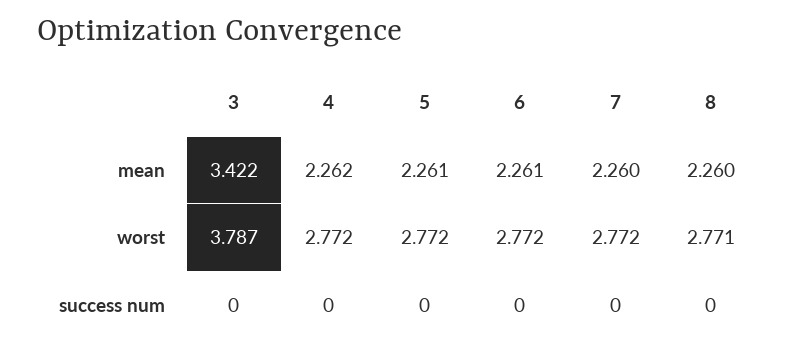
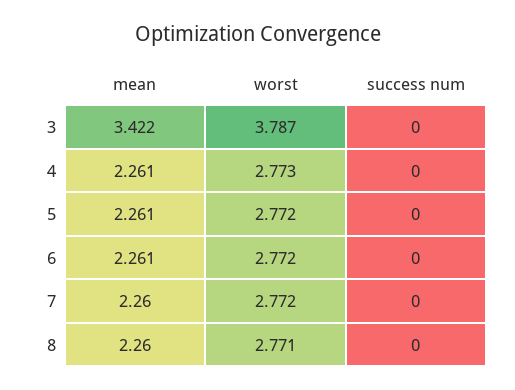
4, mean: 2.262 -> 2.261
4, worst: 2.772 -> 2.773

